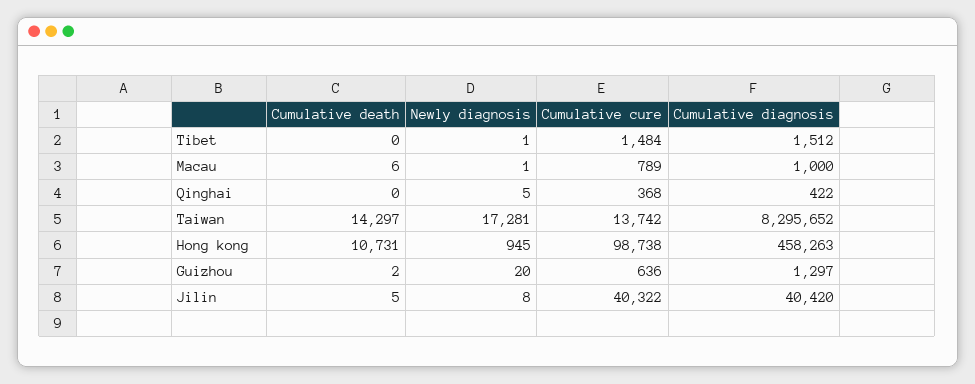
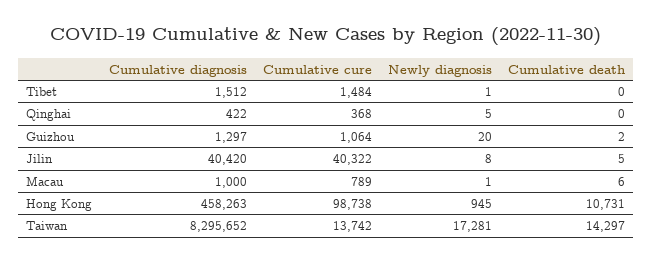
Cumulative cure, Guizhou: 636 -> 1064

